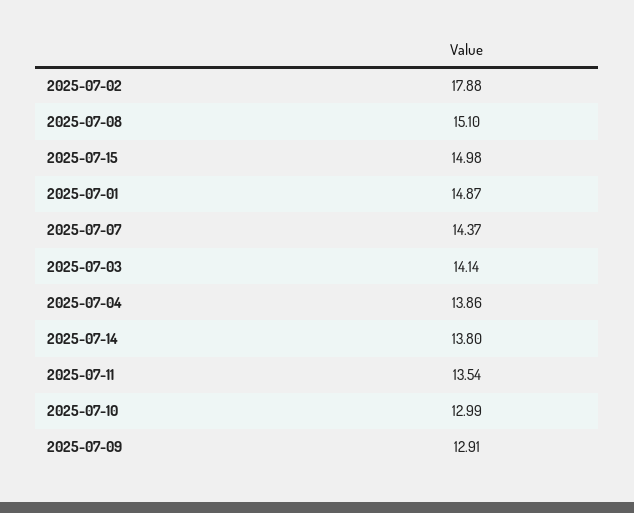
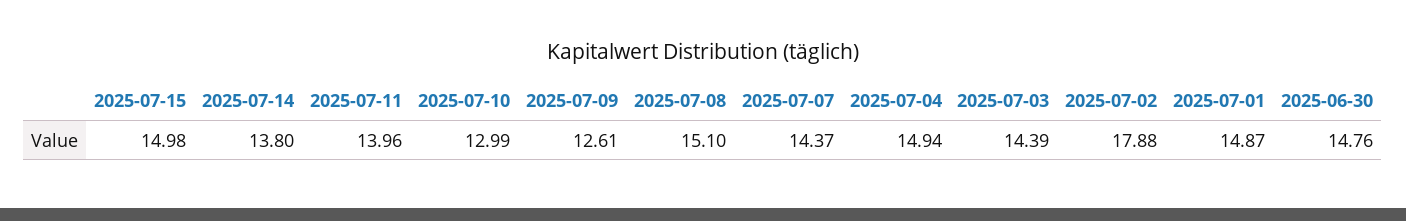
2025-07-03: 14.14 -> 14.39
2025-07-04: 13.86 -> 14.94
2025-07-11: 13.54 -> 13.96
2025-07-09: 12.91 -> 12.61
2025-06-30: none -> 14.76

